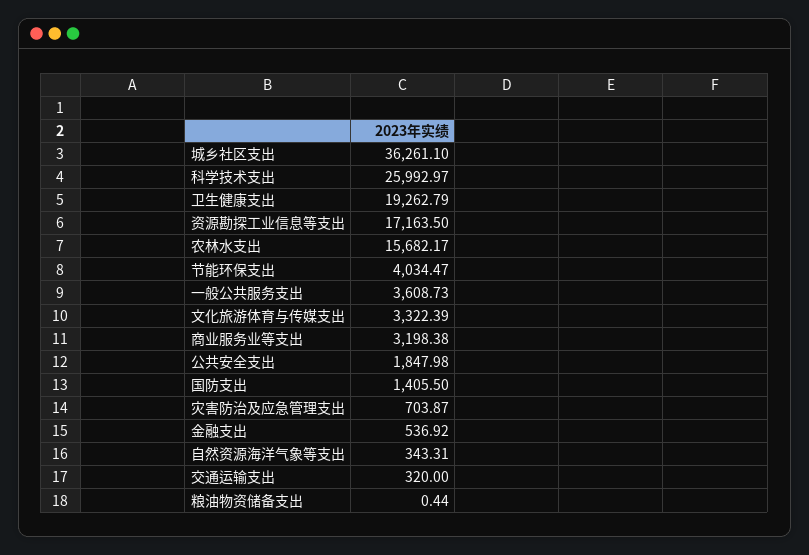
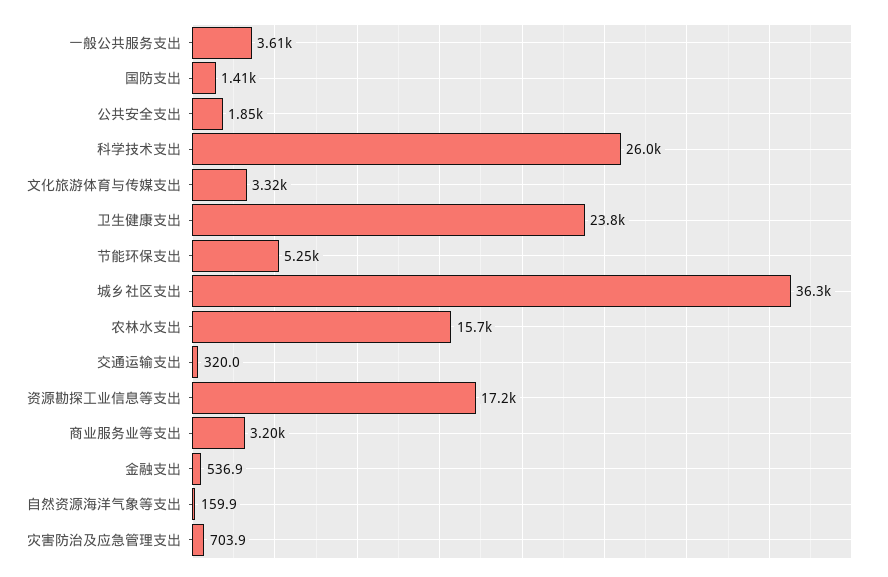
卫生健康支出: 19262.79 -> 23800
节能环保支出: 4034.47 -> 5250
自然资源海洋气象等支出: 343.31 -> 159.9
粮油物资储备支出: 0.44 -> none

